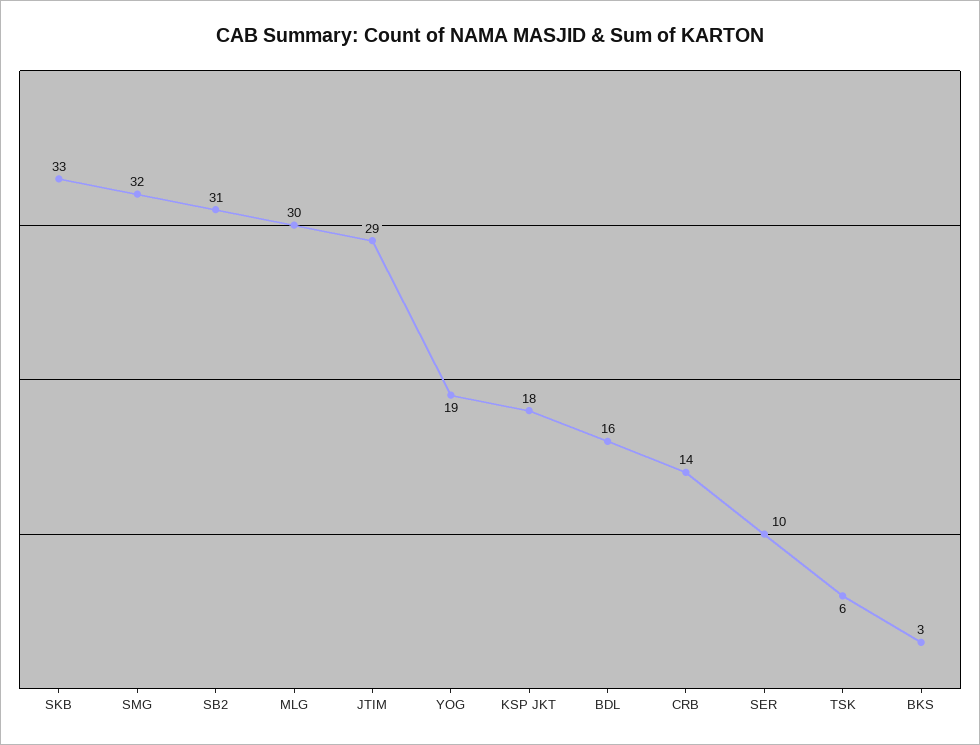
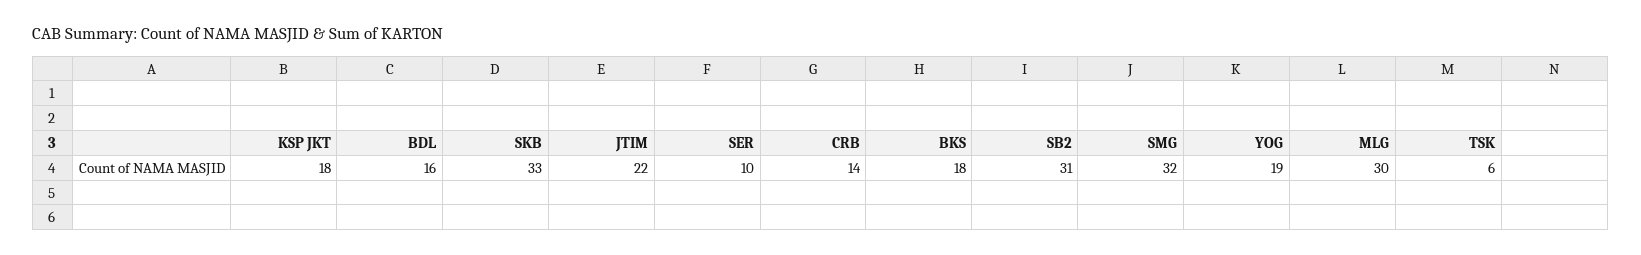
JTIM: 29 -> 22
BKS: 3 -> 18

